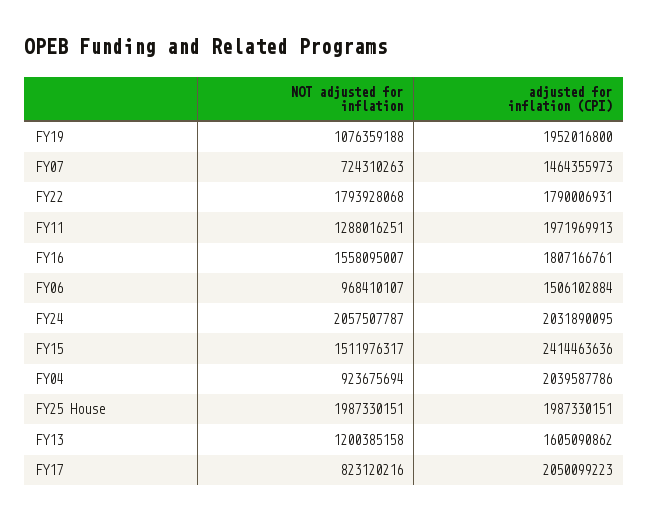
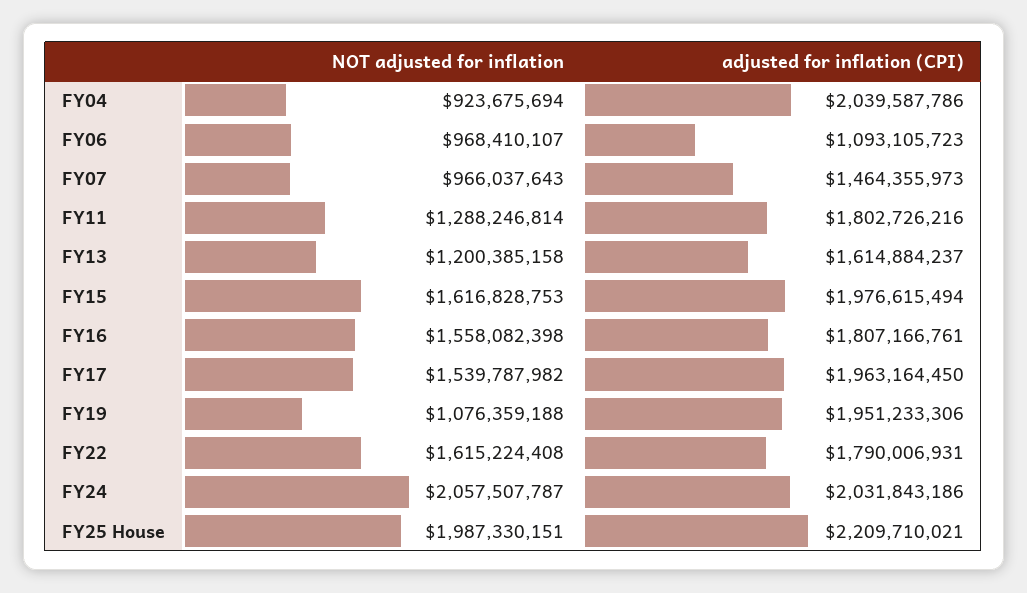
adjusted for inflation (CPI), FY19: 1952016800 -> 1951233306
NOT adjusted for inflation, FY07: 724310263 -> 966037643
NOT adjusted for inflation, FY22: 1793928068 -> 1615224408
NOT adjusted for inflation, FY11: 1288016251 -> 1288246814
adjusted for inflation (CPI), FY11: 1971969913 -> 1802726216
NOT adjusted for inflation, FY16: 1558095007 -> 1558082398
adjusted for inflation (CPI), FY06: 1506102884 -> 1093105723
adjusted for inflation (CPI), FY24: 2031890095 -> 2031843186
NOT adjusted for inflation, FY15: 1511976317 -> 1616828753
adjusted for inflation (CPI), FY15: 2414463636 -> 1976615494
adjusted for inflation (CPI), FY25 House: 1987330151 -> 2209710021
adjusted for inflation (CPI), FY13: 1605090862 -> 1614884237
NOT adjusted for inflation, FY17: 823120216 -> 1539787982
adjusted for inflation (CPI), FY17: 2050099223 -> 1963164450

